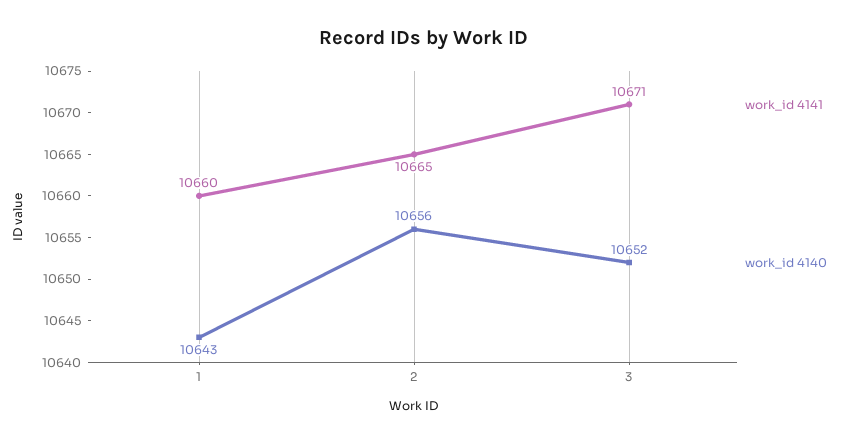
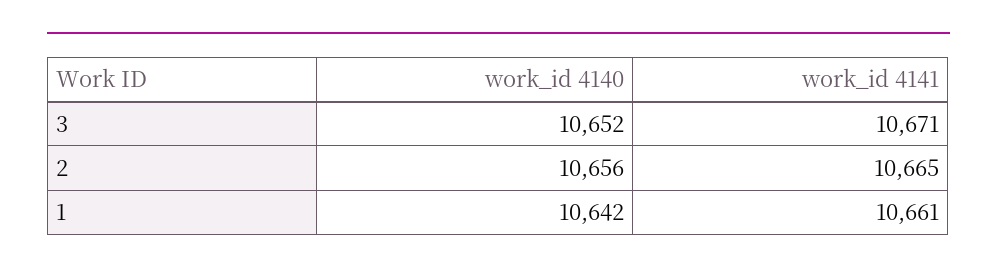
work_id 4141, 1: 10660 -> 10661
work_id 4140, 1: 10643 -> 10642

